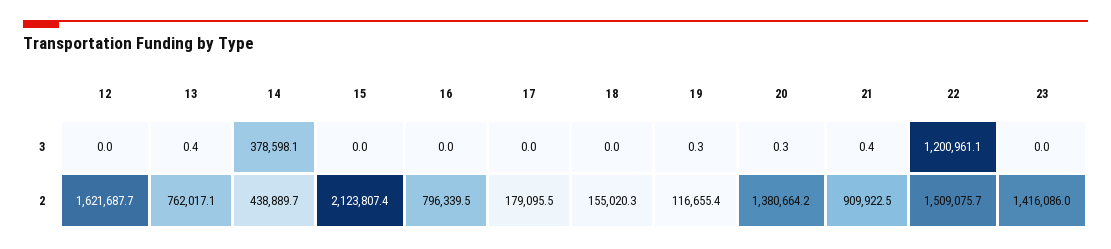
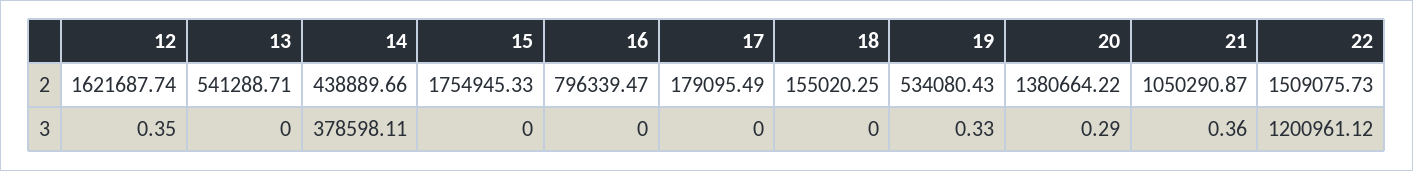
12, 3: 0 -> 0.35
13, 3: 0.4 -> 0
23, 3: 0 -> none
13, 2: 762017.1 -> 541288.71
15, 2: 2123807.4 -> 1754945.33
19, 2: 116655.4 -> 534080.43
21, 2: 909922.5 -> 1050290.87
23, 2: 1416086 -> none

